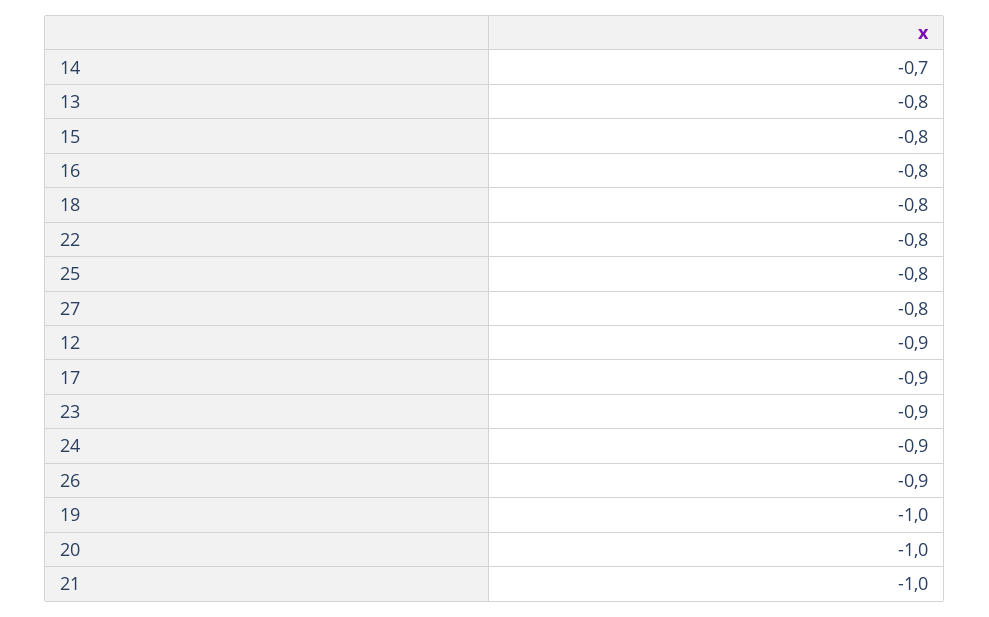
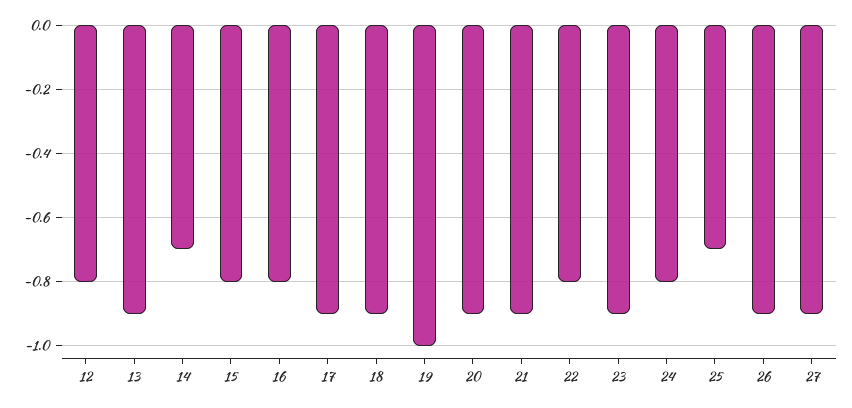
13: -0.8 -> -0.9
18: -0.8 -> -0.9
25: -0.8 -> -0.7
27: -0.8 -> -0.9
12: -0.9 -> -0.8
24: -0.9 -> -0.8
20: -1 -> -0.9
21: -1 -> -0.9

